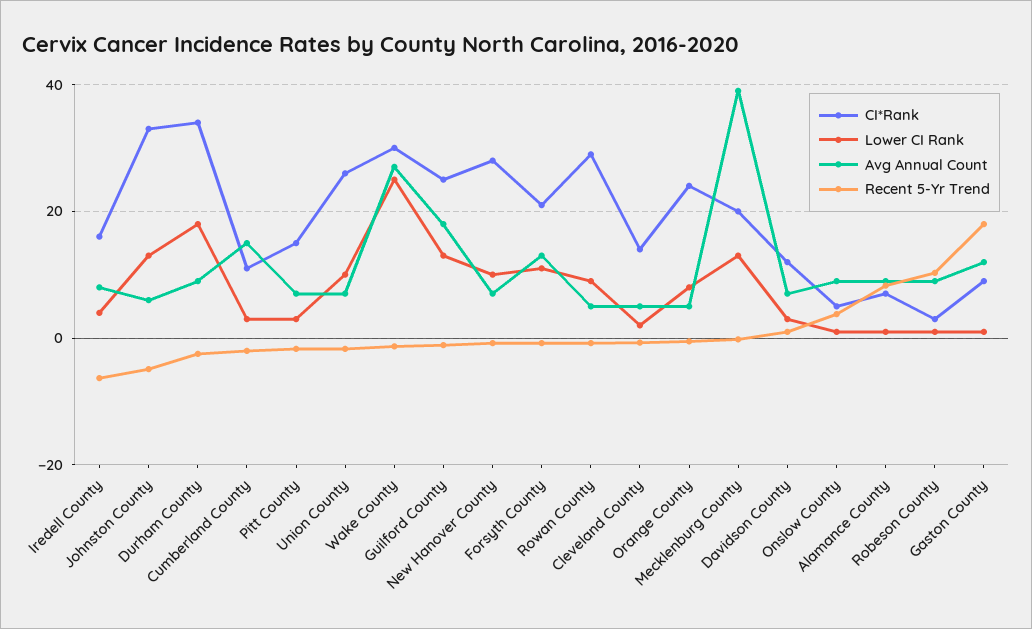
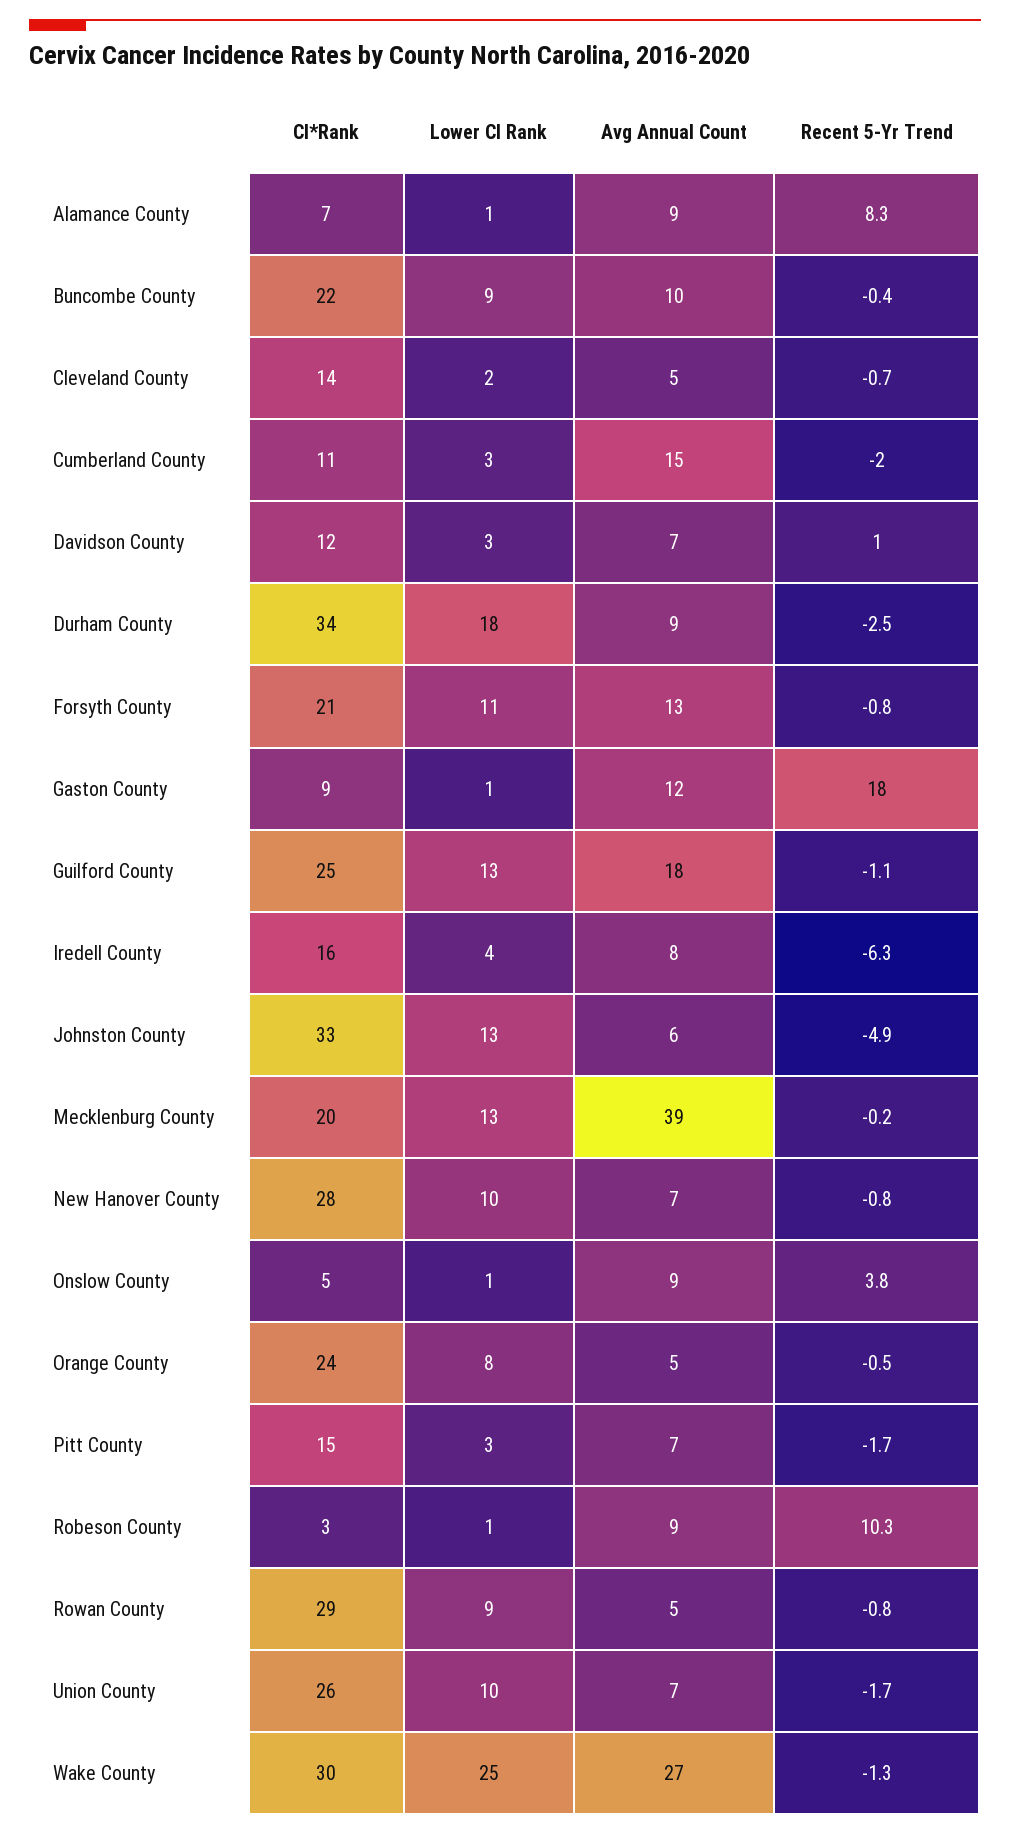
CI*Rank, Buncombe County: none -> 22
Lower CI Rank, Buncombe County: none -> 9
Avg Annual Count, Buncombe County: none -> 10
Recent 5-Yr Trend, Buncombe County: none -> -0.4

